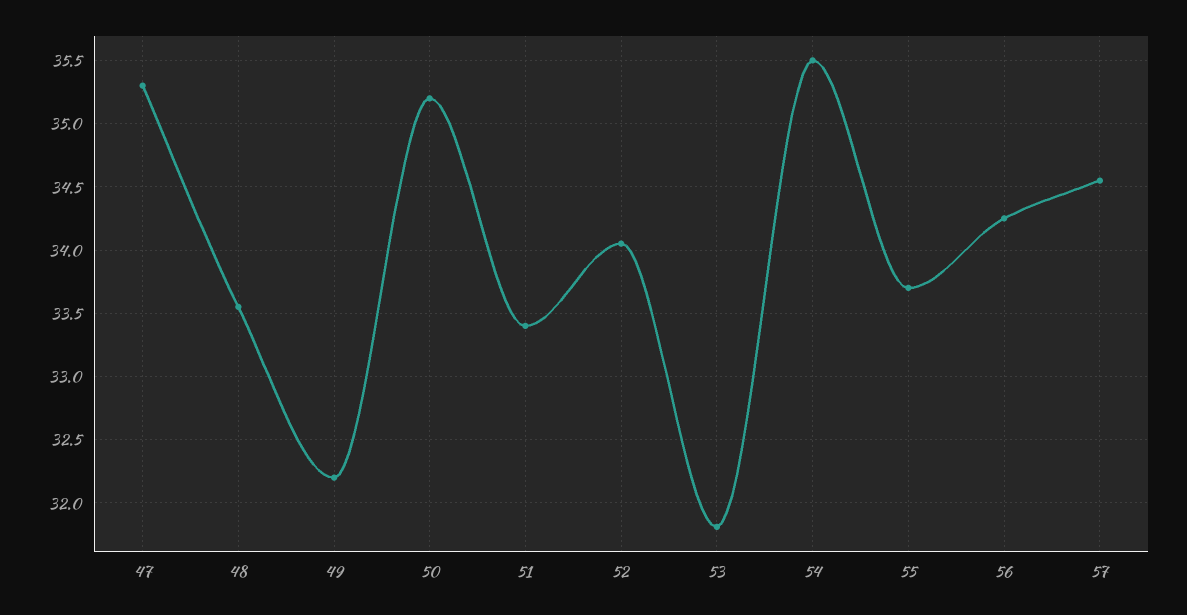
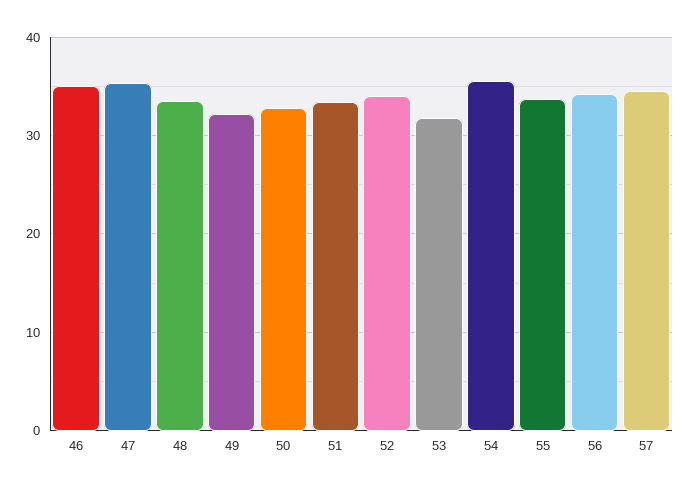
50: 35.2 -> 33
46: none -> 35

